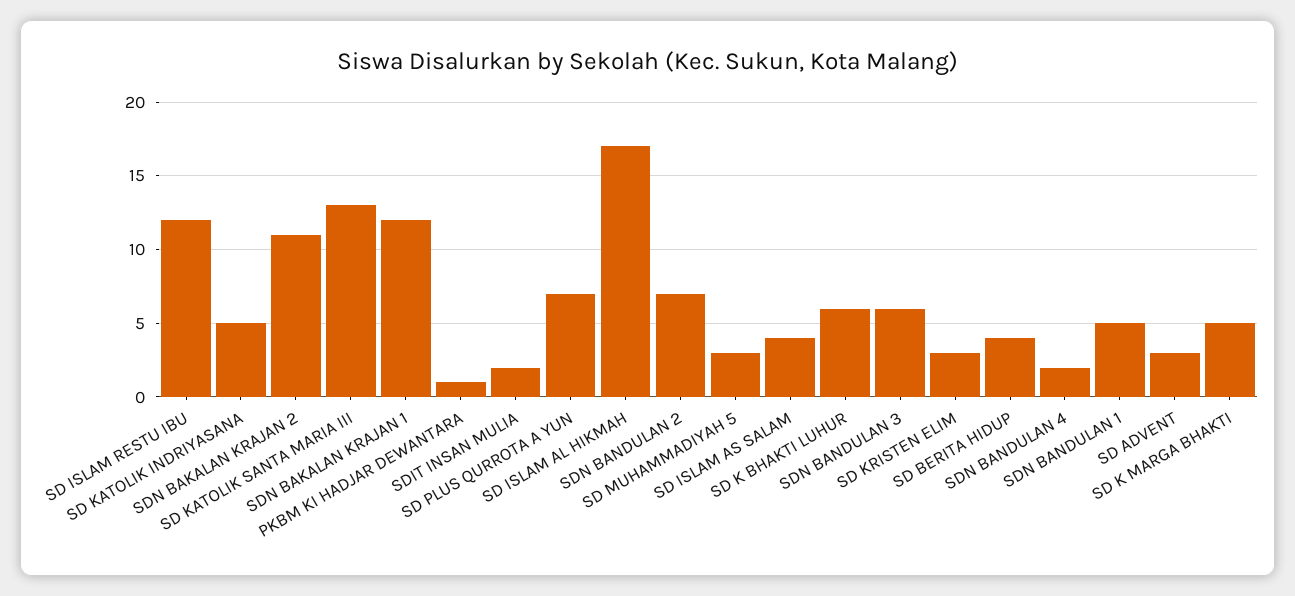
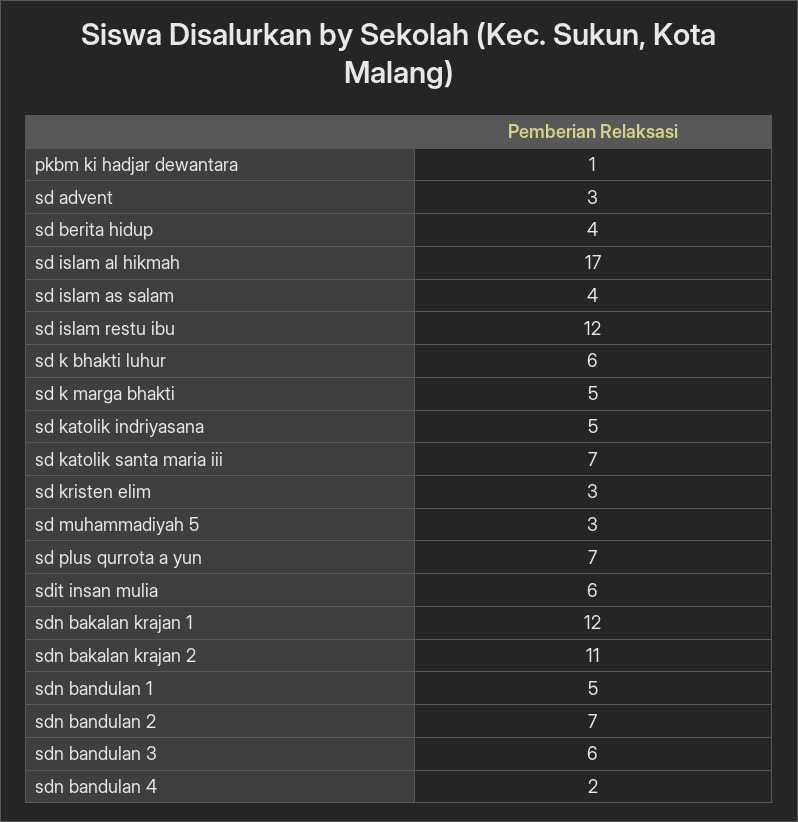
SD KATOLIK SANTA MARIA III: 13 -> 7
SDIT INSAN MULIA: 2 -> 6

